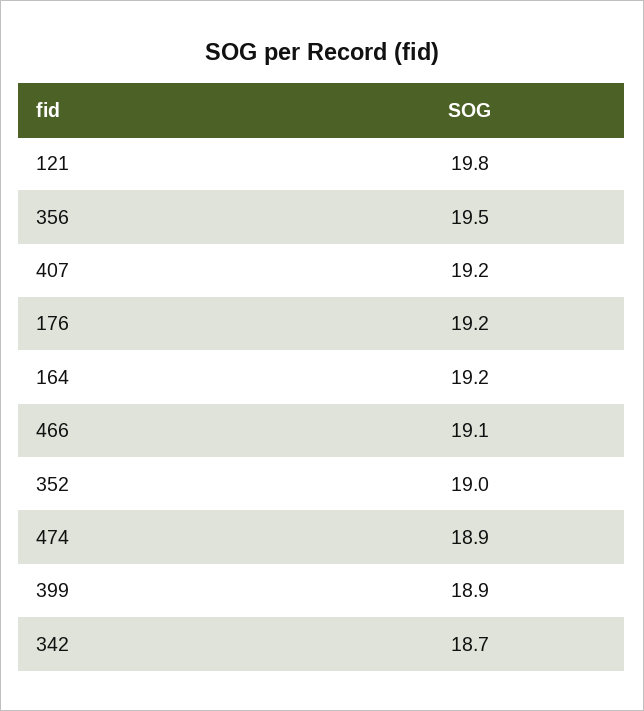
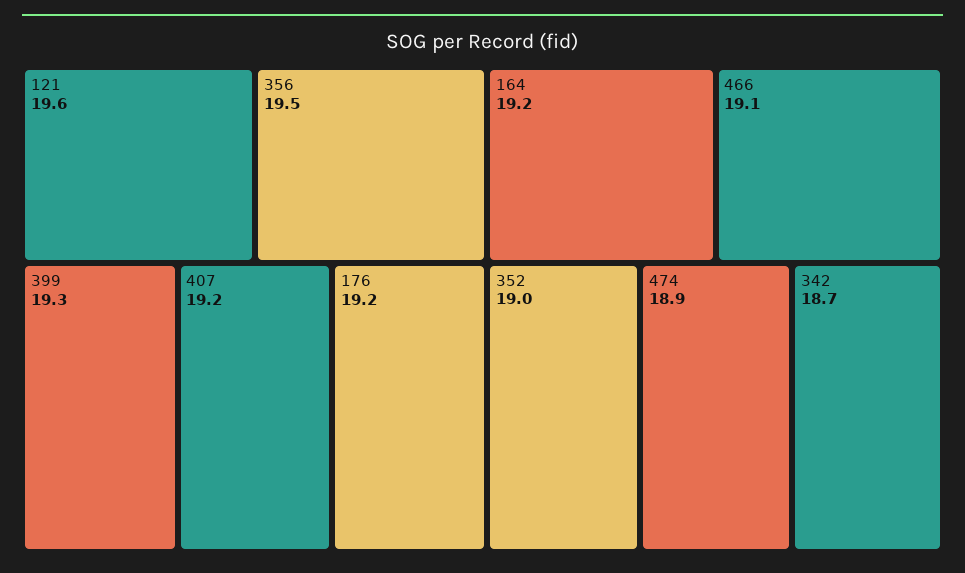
121: 19.8 -> 19.6
399: 18.9 -> 19.3

